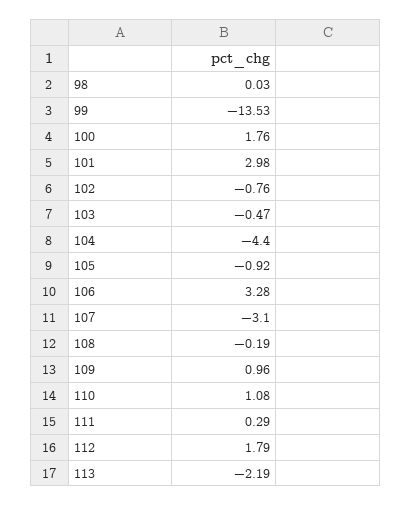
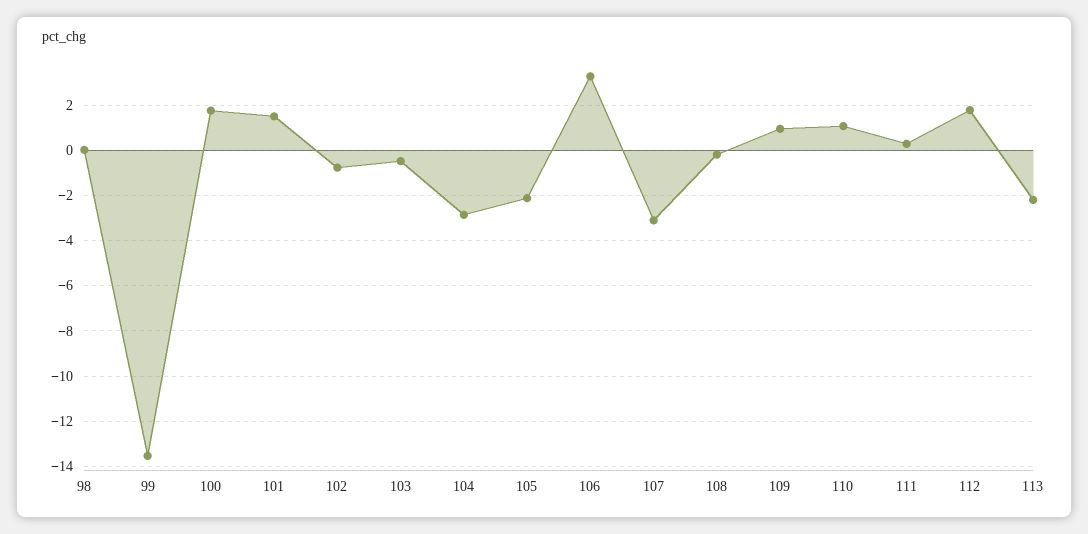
101: 2.98 -> 1.5
104: -4.4 -> -3
105: -0.92 -> -2

